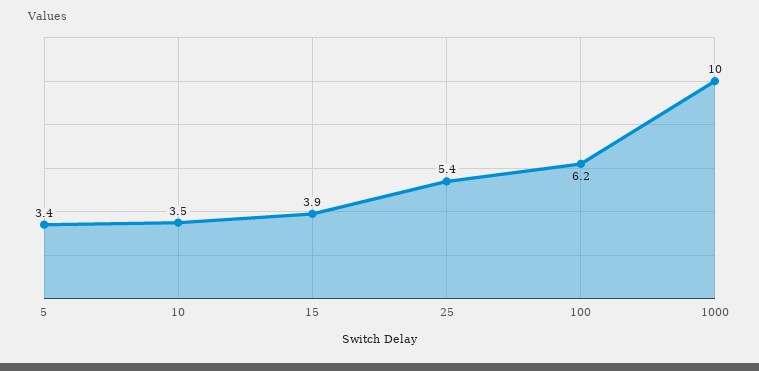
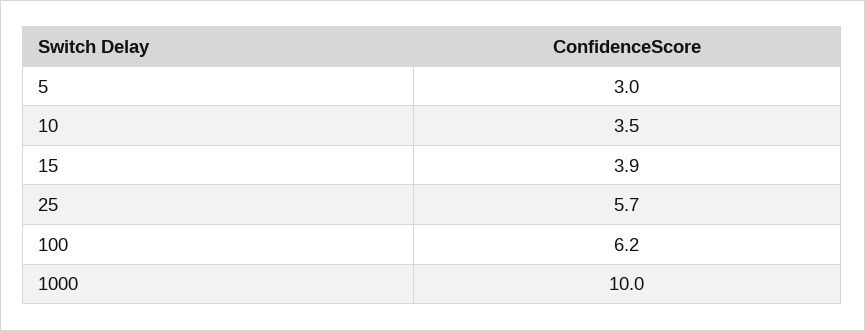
5: 3.4 -> 3
25: 5.4 -> 5.7

